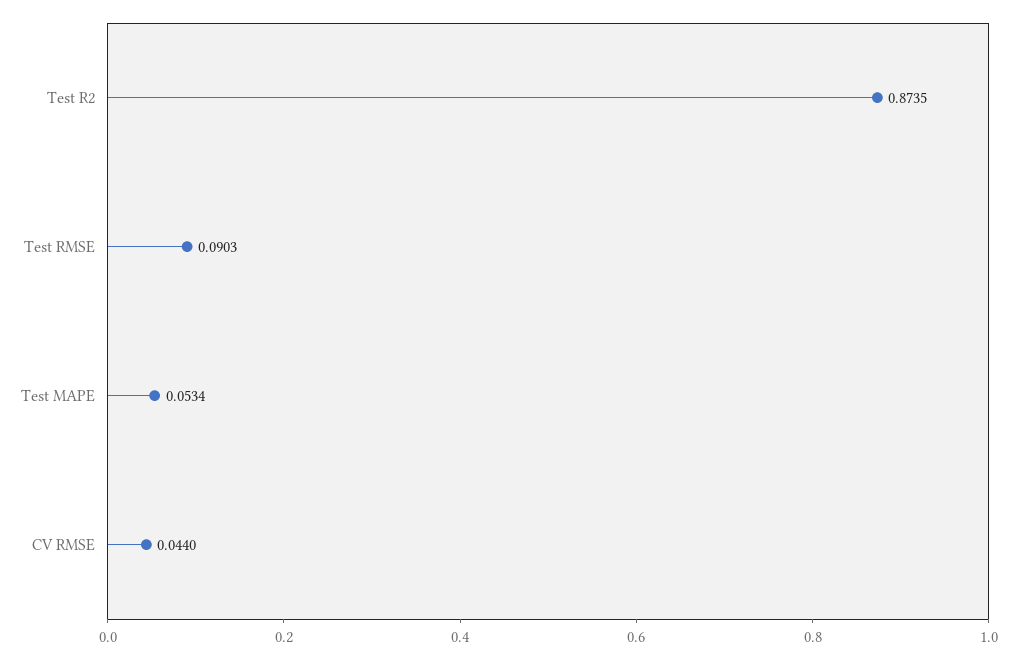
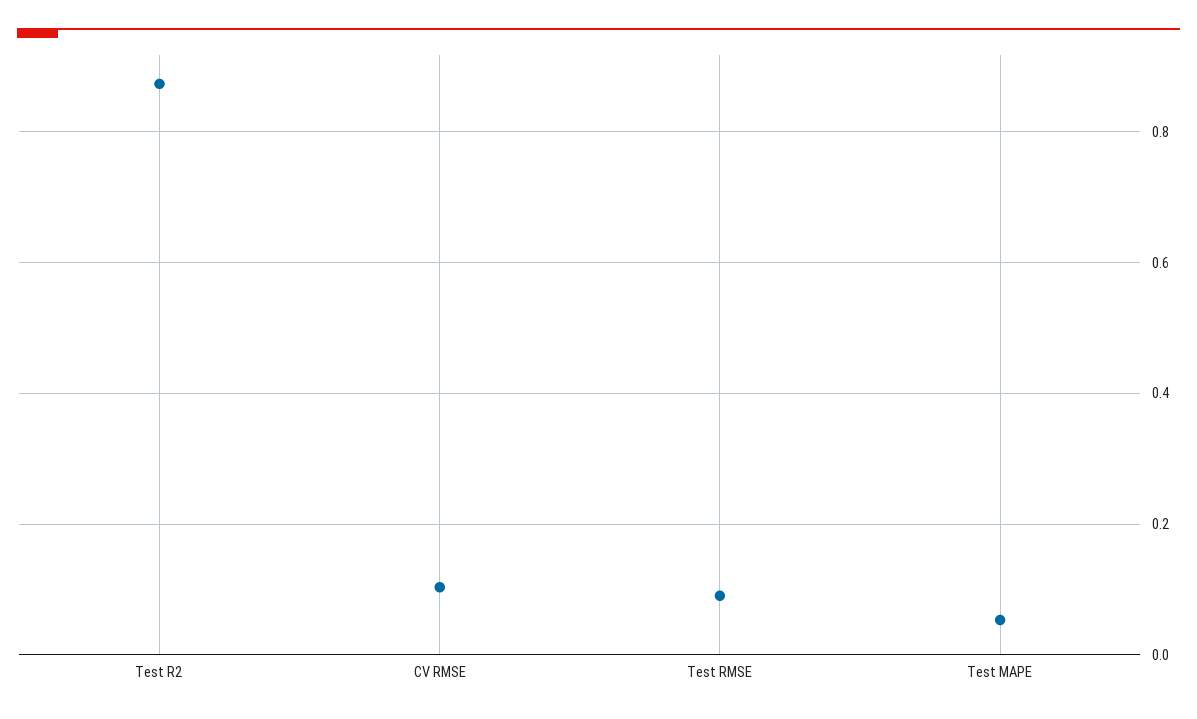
CV RMSE: 0.044 -> 0.1

